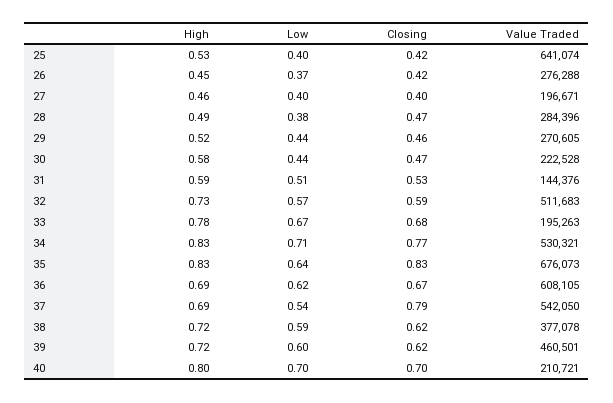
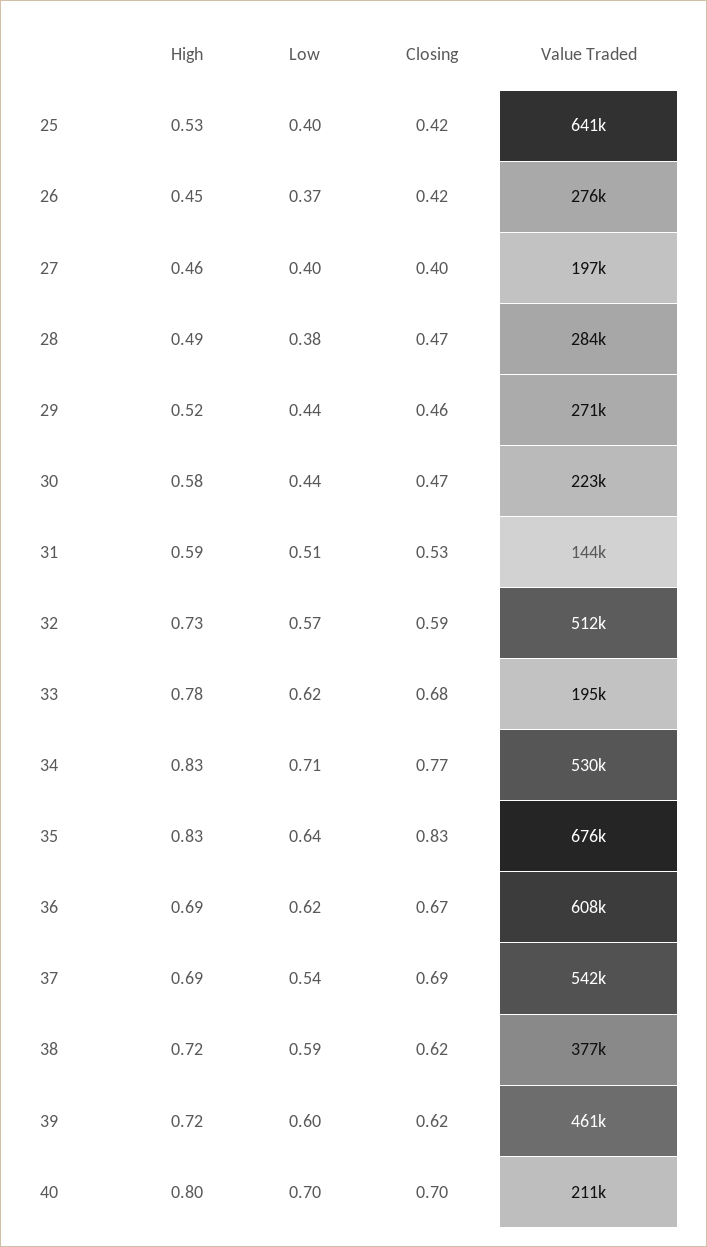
Low, 33: 0.67 -> 0.62
Closing, 37: 0.79 -> 0.69

